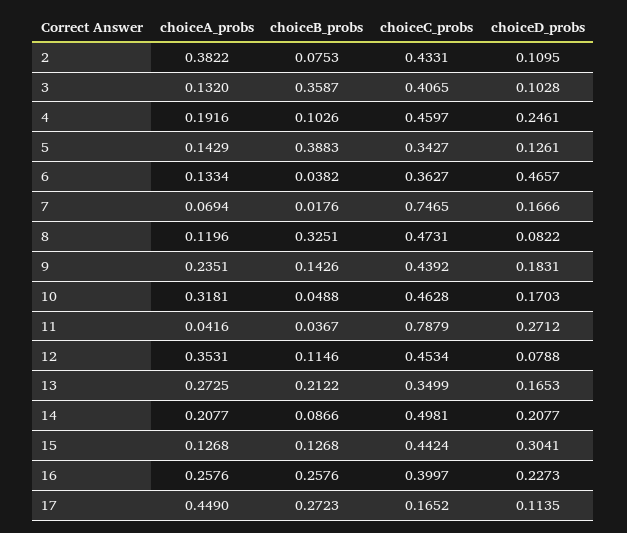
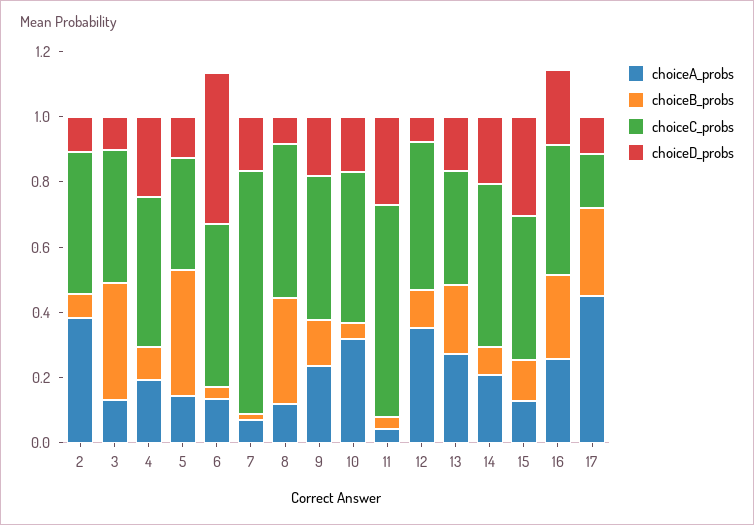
choiceC_probs, 6: 0.3627 -> 0.5
choiceC_probs, 11: 0.7879 -> 0.65

